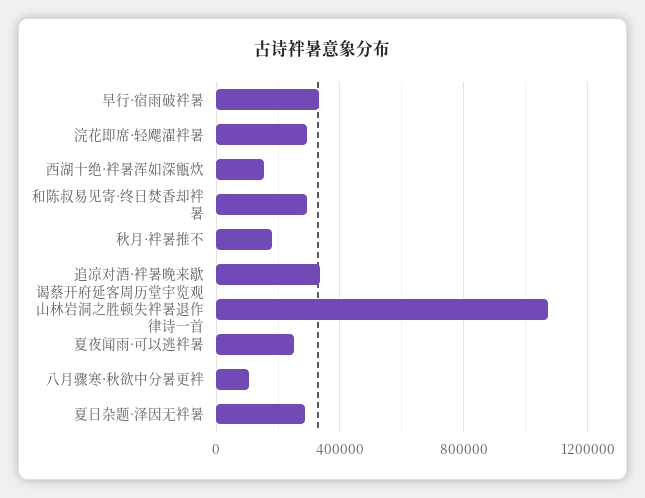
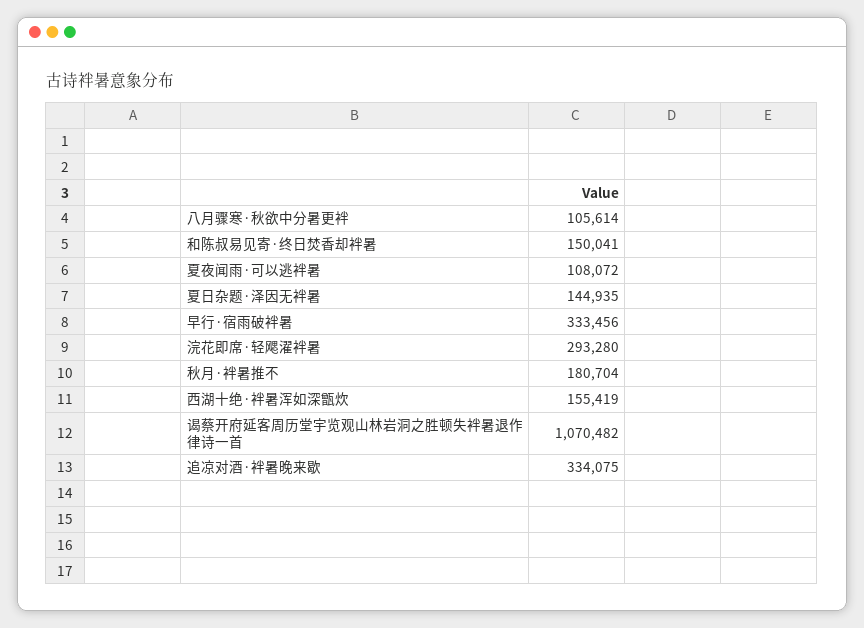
和陈叔易见寄·终日焚香却袢暑: 300000 -> 150041
夏夜闻雨·可以逃袢暑: 250000 -> 108072
夏日杂题·泽因无袢暑: 300000 -> 144935

